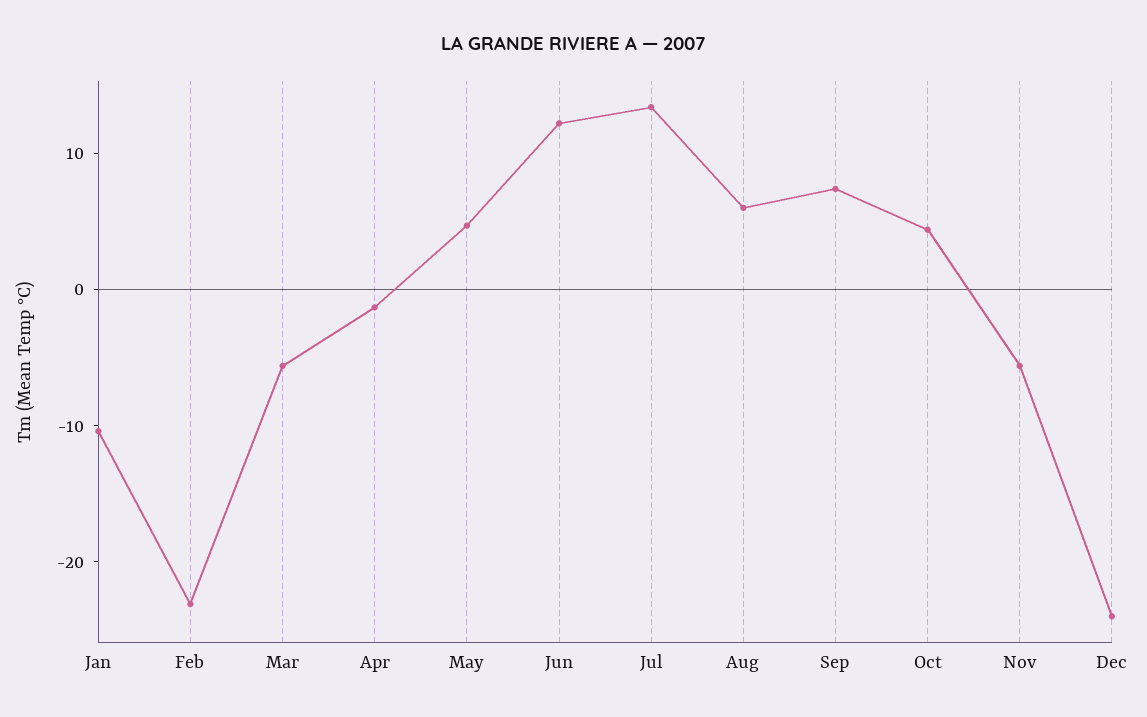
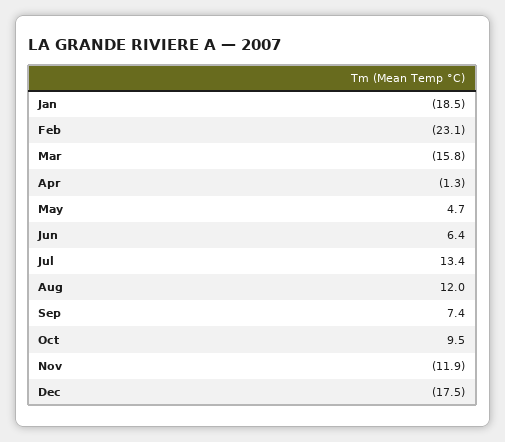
Jan: -10 -> -18.5
Mar: -6 -> -15.8
Jun: 12 -> 6.4
Aug: 6 -> 12
Oct: 4 -> 9.5
Nov: -6 -> -11.9
Dec: -24 -> -17.5

